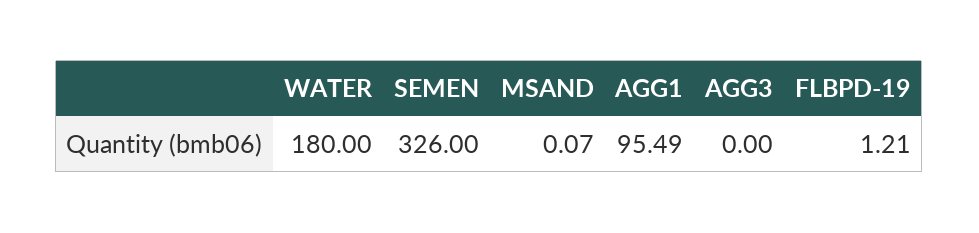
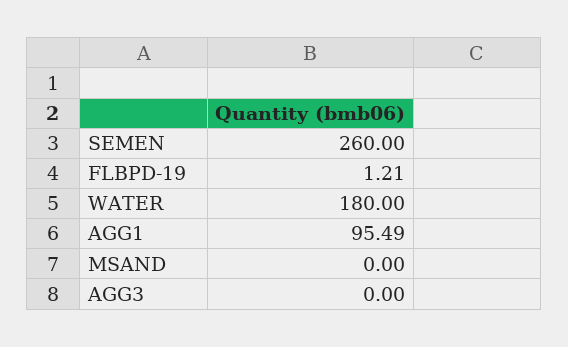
SEMEN: 326 -> 260
MSAND: 0.07 -> 0

